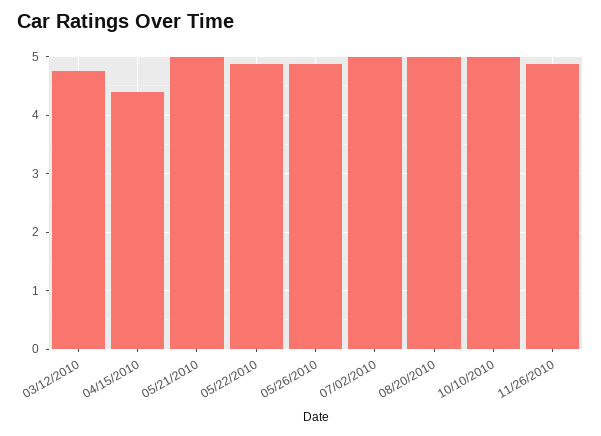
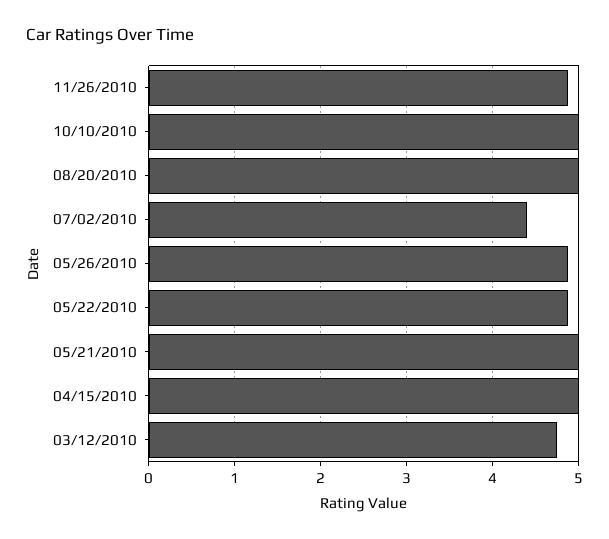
04/15/2010: 4.4 -> 5
07/02/2010: 5 -> 4.4

